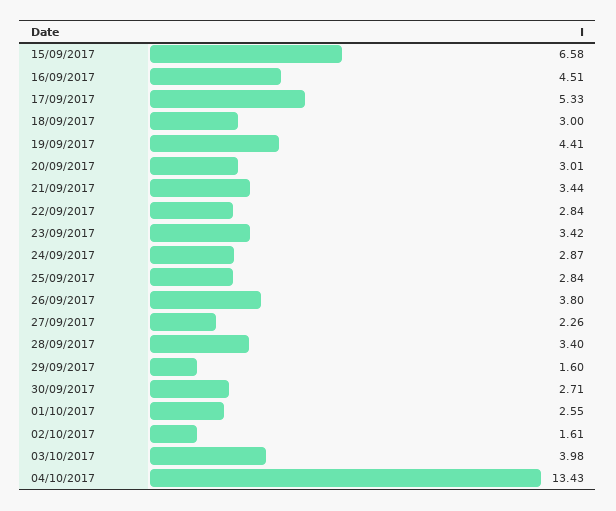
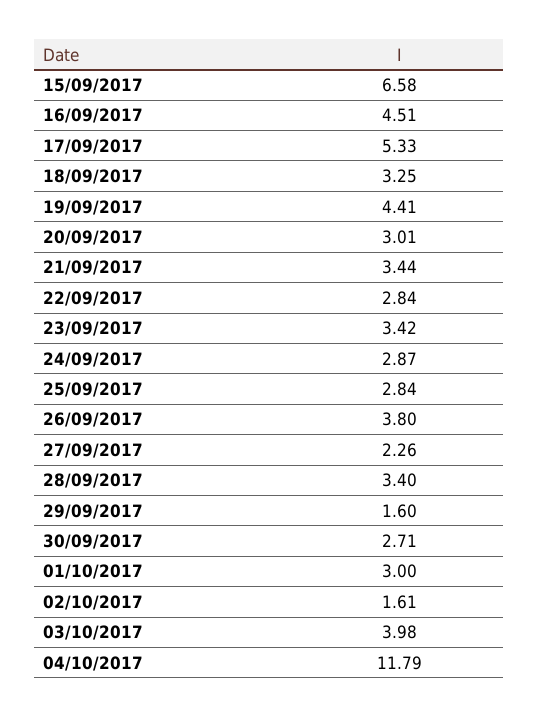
18/09/2017: 3 -> 3.25
01/10/2017: 2.55 -> 3
04/10/2017: 13.43 -> 11.79

